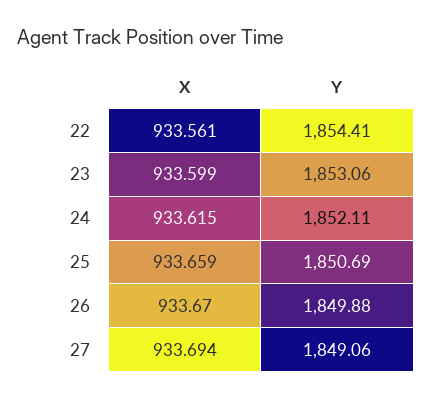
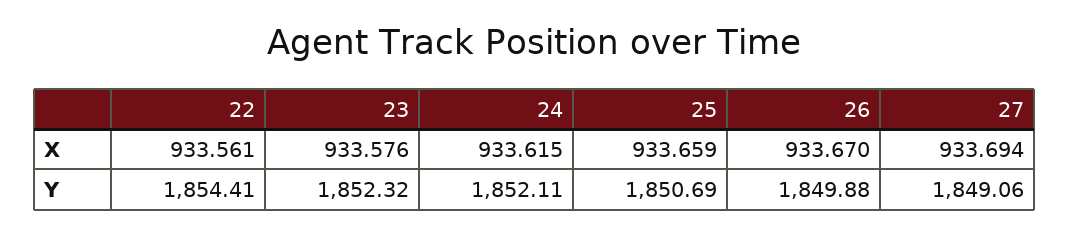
X, 23: 933.599 -> 933.576
Y, 23: 1853.06 -> 1852.32

